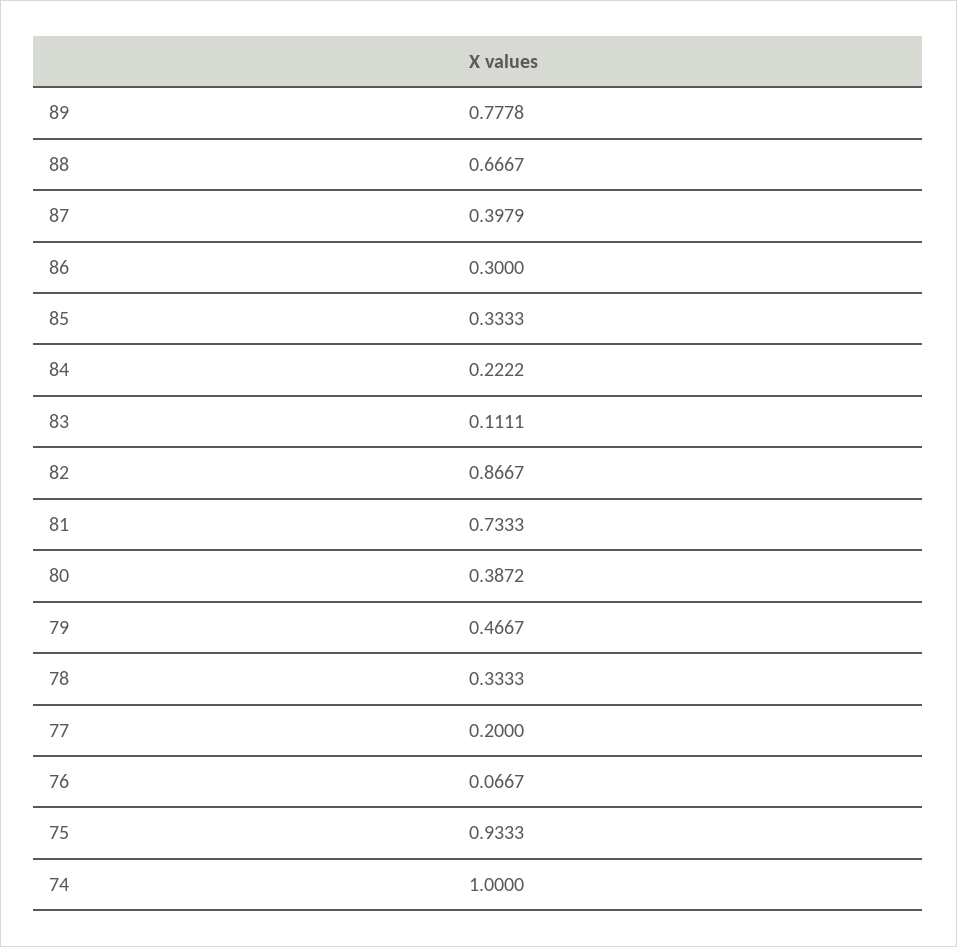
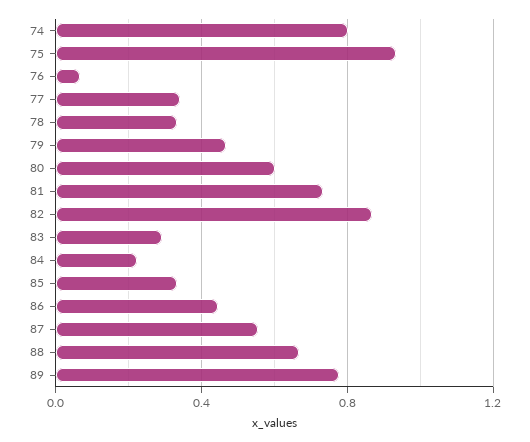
87: 0.3979 -> 0.55
86: 0.3 -> 0.45
83: 0.1111 -> 0.3
80: 0.3872 -> 0.6
77: 0.2 -> 0.35
74: 1 -> 0.8

